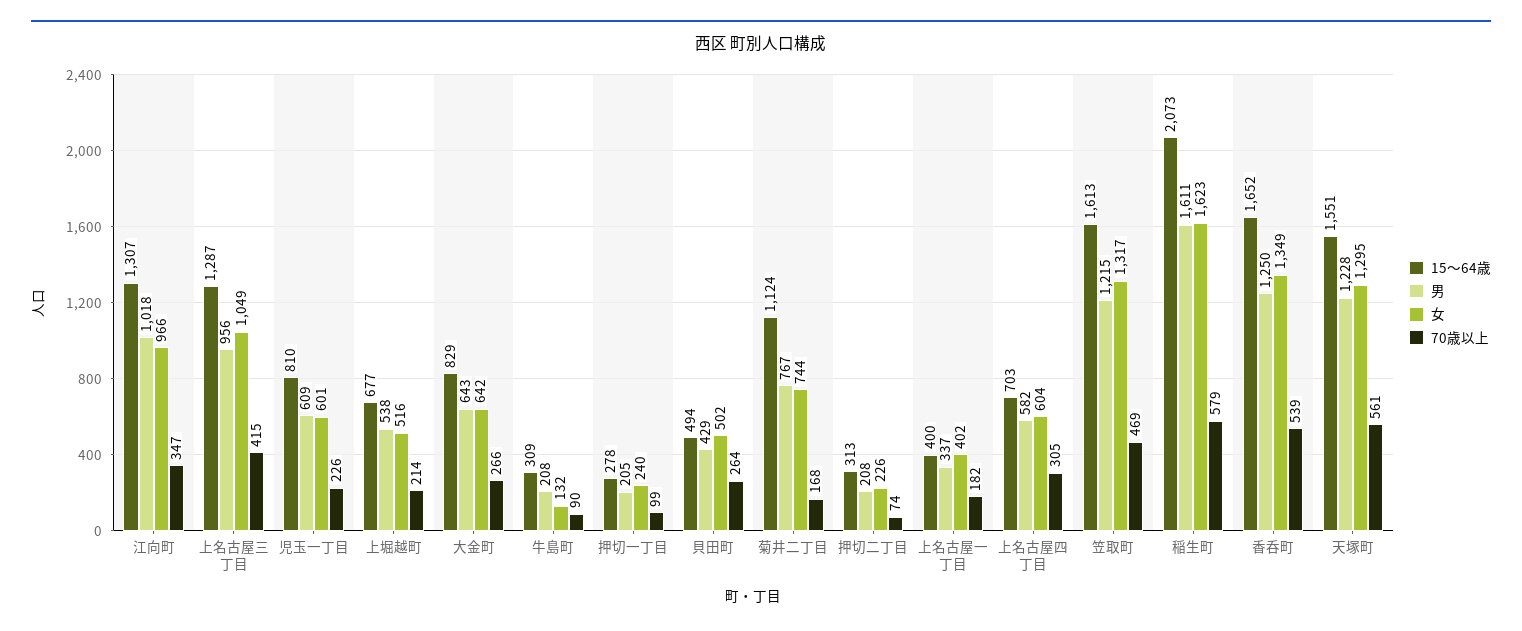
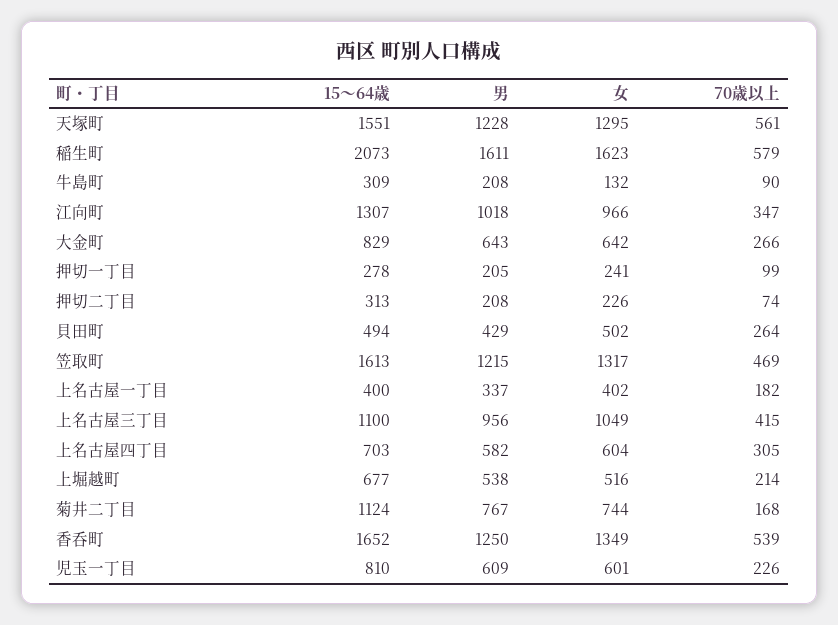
15〜64歳, 上名古屋三丁目: 1287 -> 1100
女, 押切一丁目: 240 -> 241

